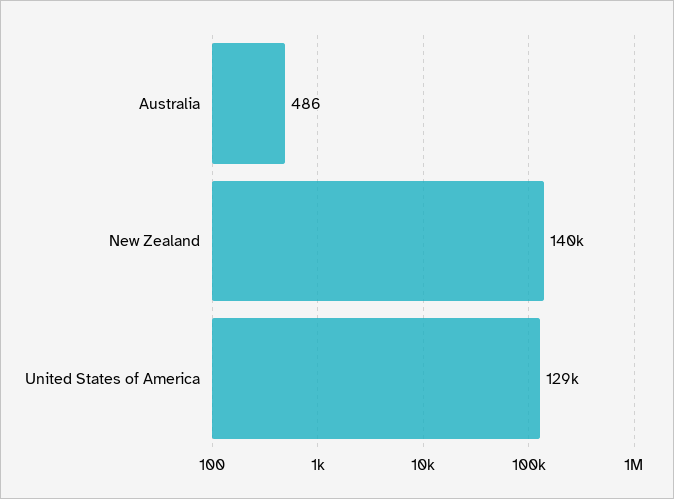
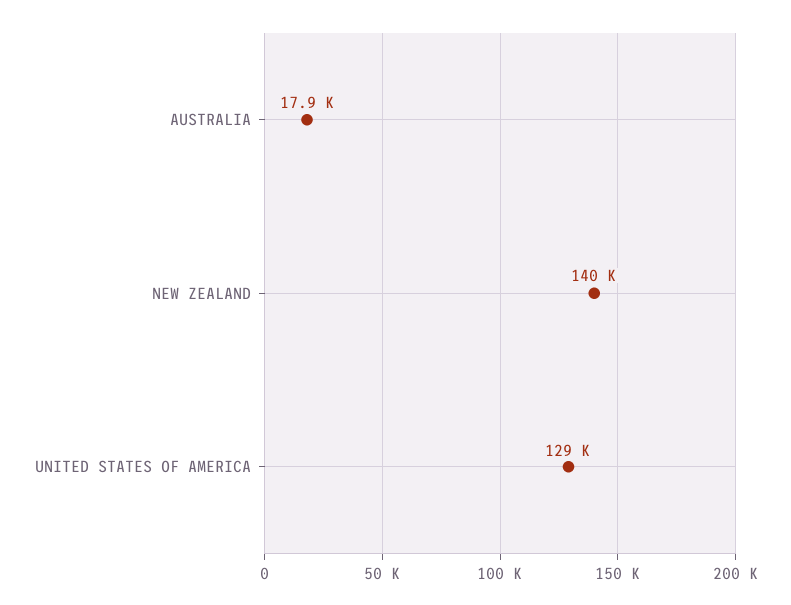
Australia: 486 -> 17900

